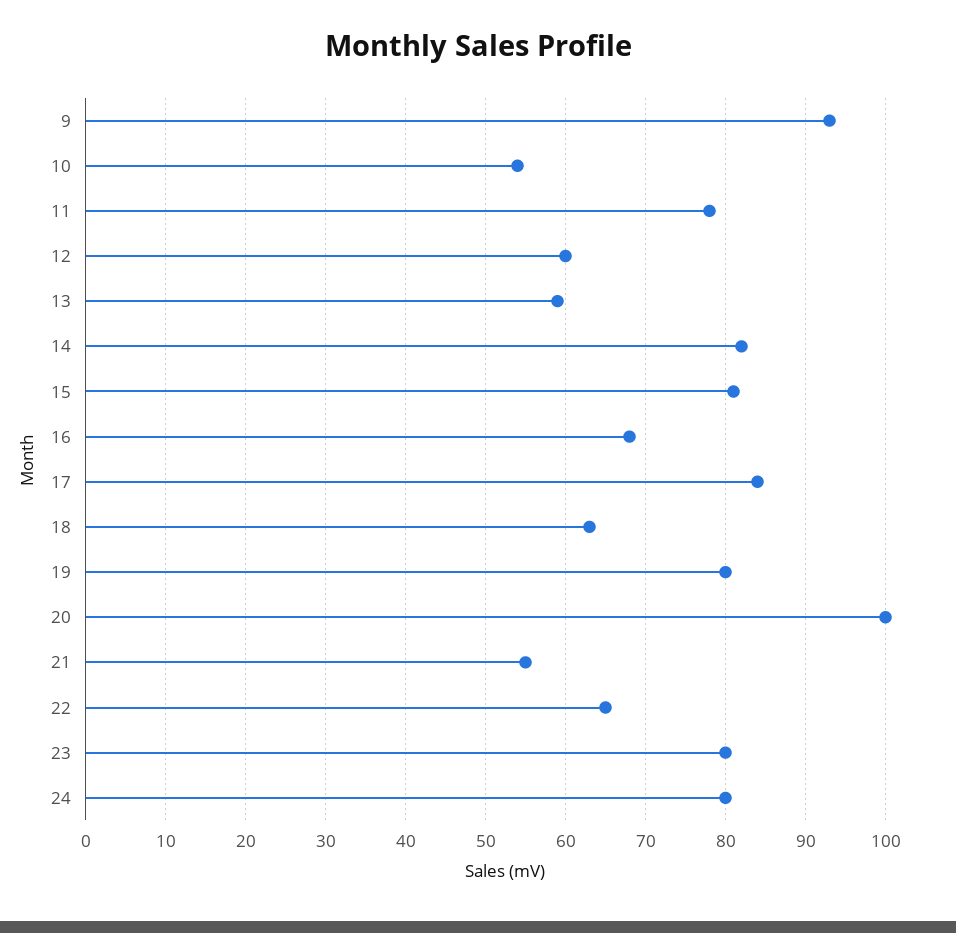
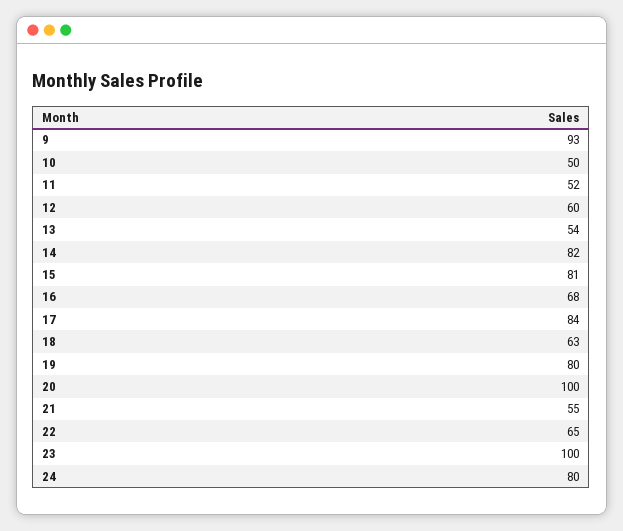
10: 54 -> 50
11: 78 -> 52
13: 59 -> 54
23: 80 -> 100

